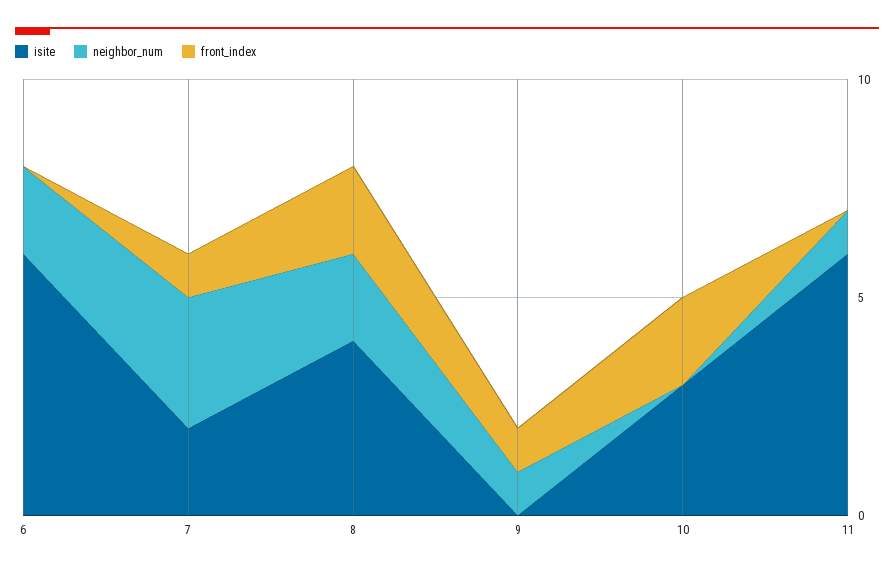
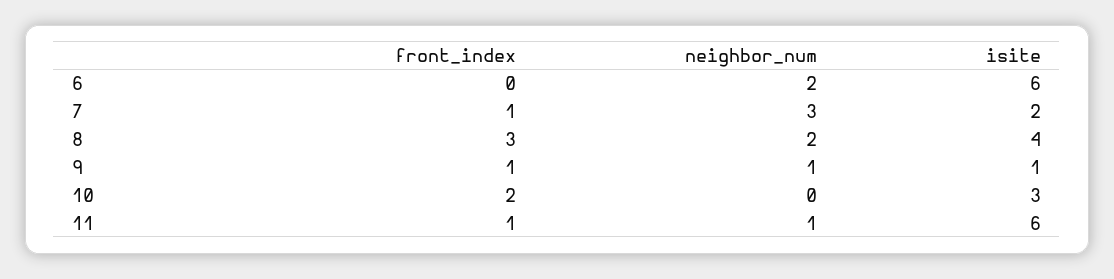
front_index, 8: 2 -> 3
isite, 9: 0 -> 1
front_index, 11: 0 -> 1

